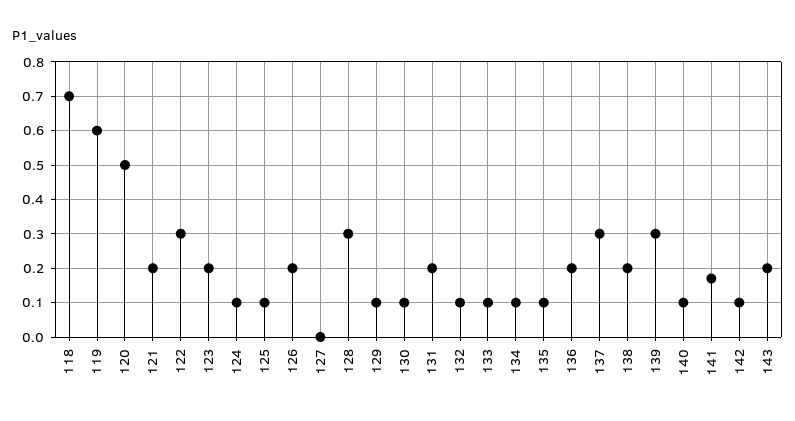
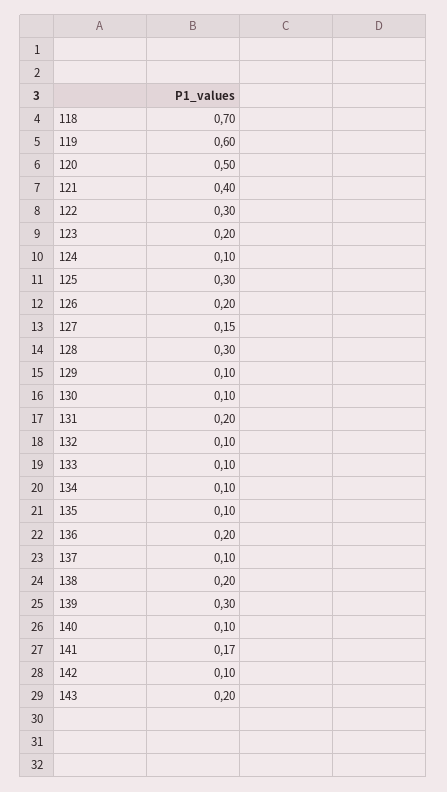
121: 0.2 -> 0.4
125: 0.1 -> 0.3
127: 0 -> 0.15
137: 0.3 -> 0.1

